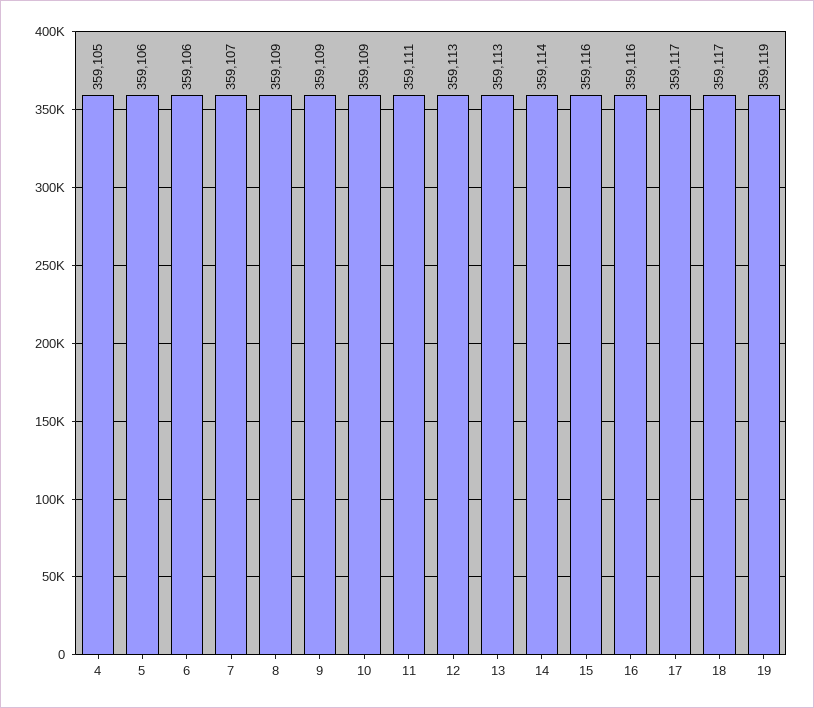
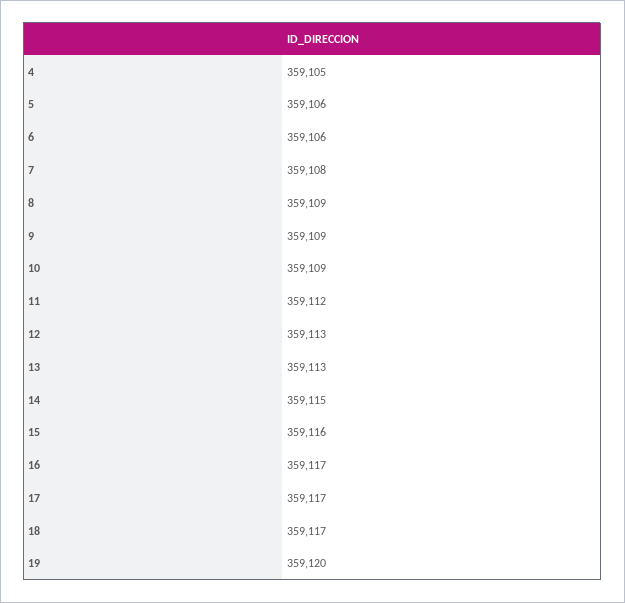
7: 359107 -> 359108
11: 359111 -> 359112
14: 359114 -> 359115
16: 359116 -> 359117
19: 359119 -> 359120

